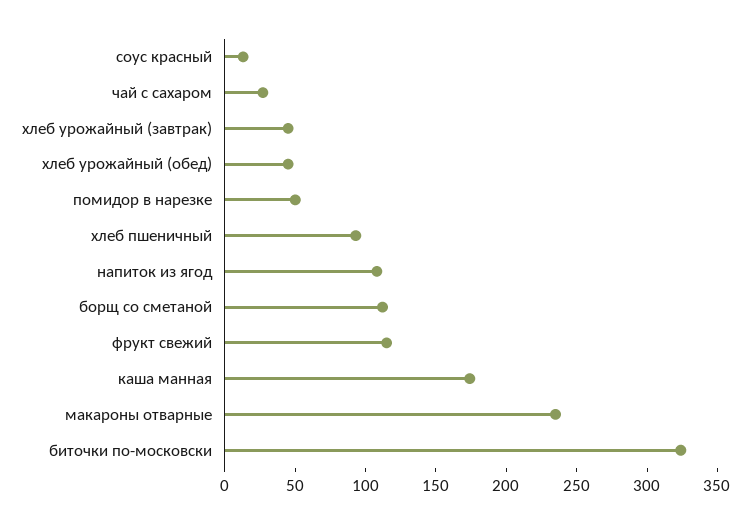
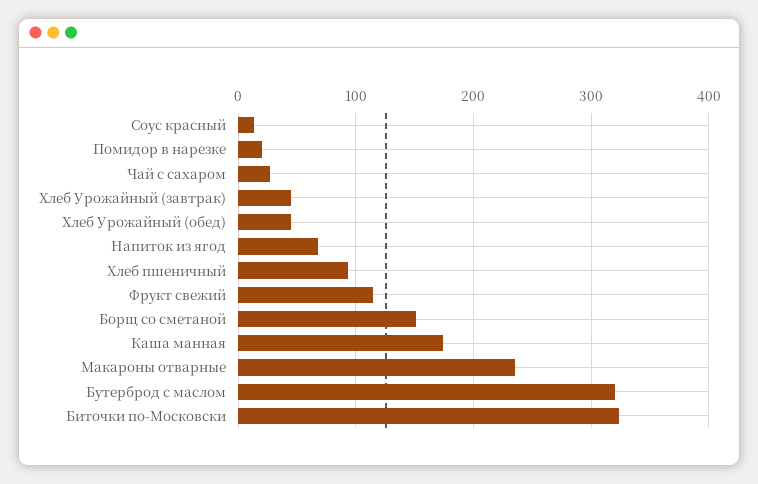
помидор в нарезке: 50 -> 20
напиток из ягод: 110 -> 70
борщ со сметаной: 110 -> 150
Бутерброд с маслом: none -> 320

